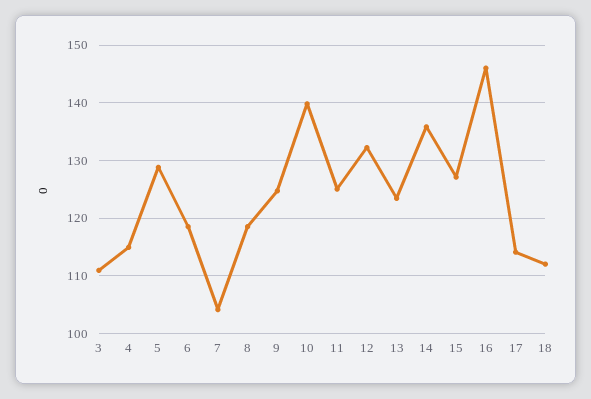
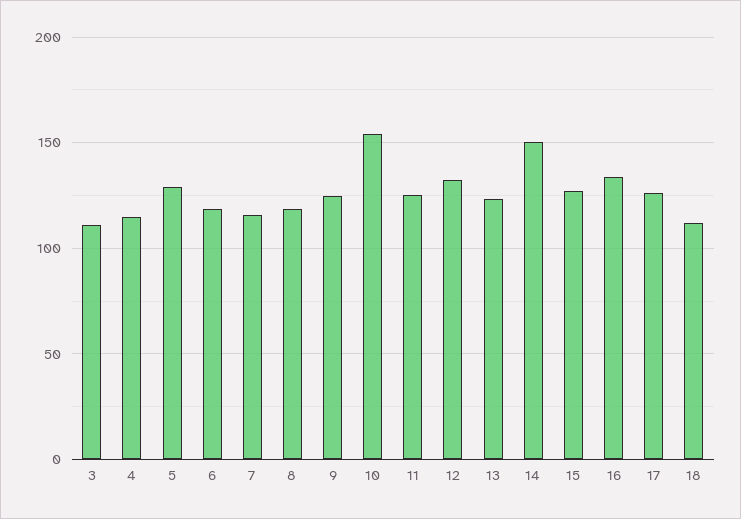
7: 104 -> 115
10: 140 -> 155
14: 136 -> 150
16: 146 -> 135
17: 114 -> 125

